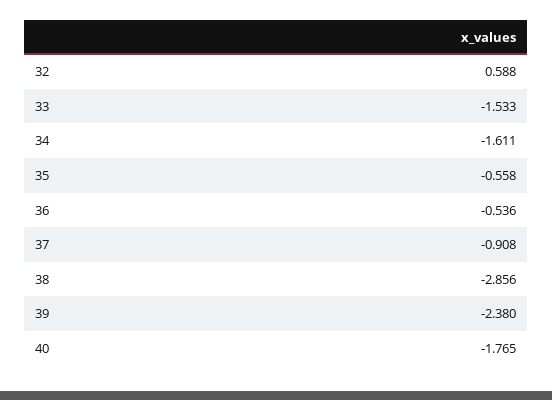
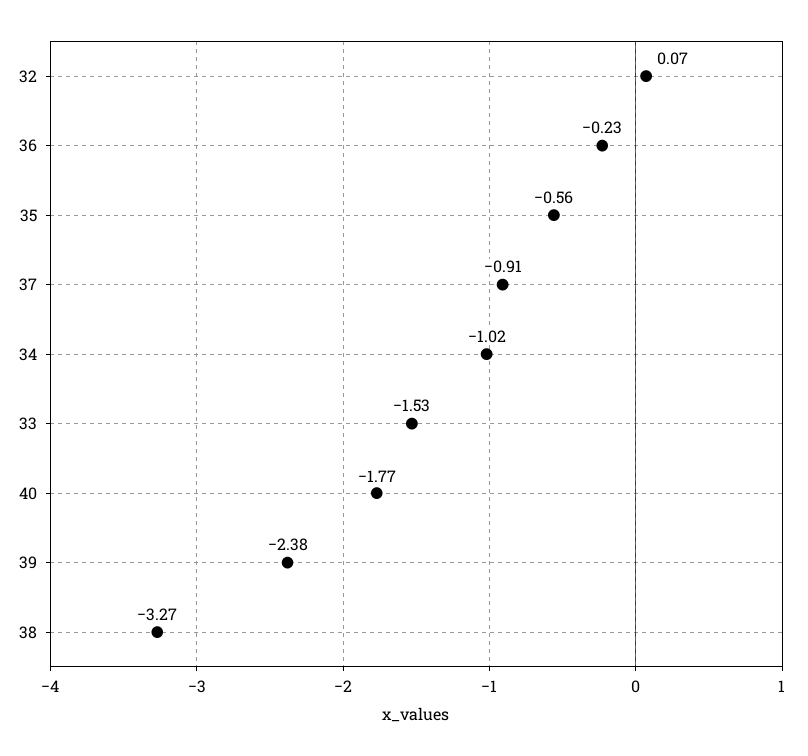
32: 0.588 -> 0.07
34: -1.611 -> -1.02
36: -0.536 -> -0.23
38: -2.856 -> -3.27

